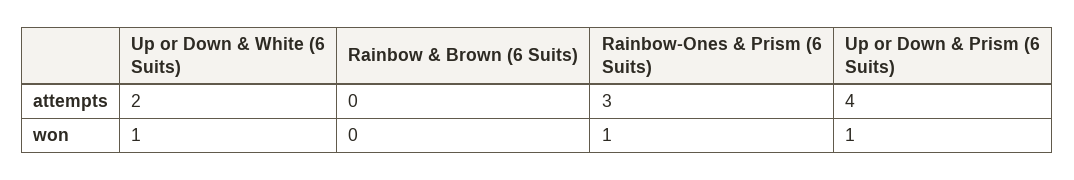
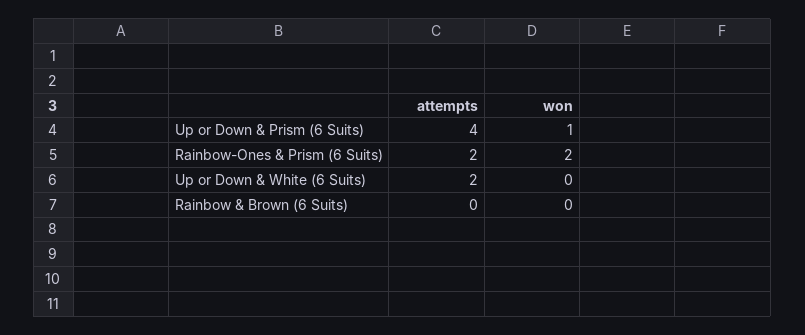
Rainbow-Ones & Prism (6 Suits), attempts: 3 -> 2
Up or Down & White (6 Suits), won: 1 -> 0
Rainbow-Ones & Prism (6 Suits), won: 1 -> 2

